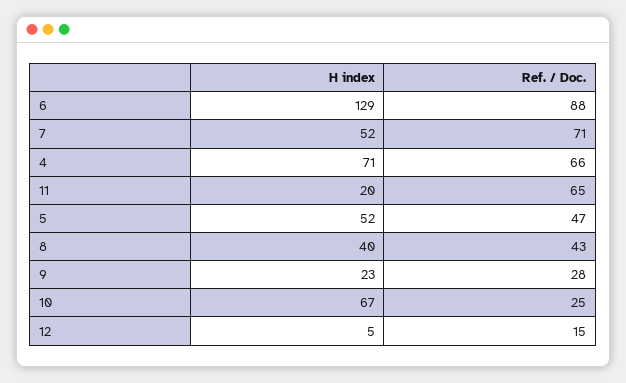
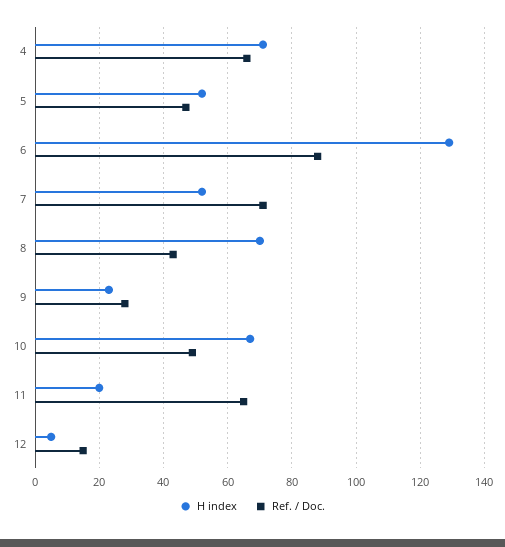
H index, 8: 40 -> 70
Ref. / Doc., 10: 25 -> 50

